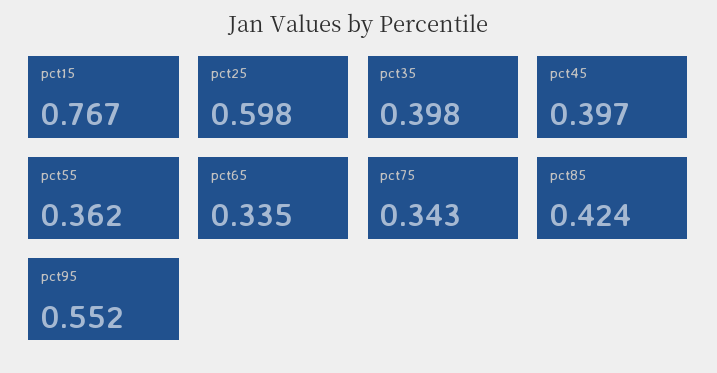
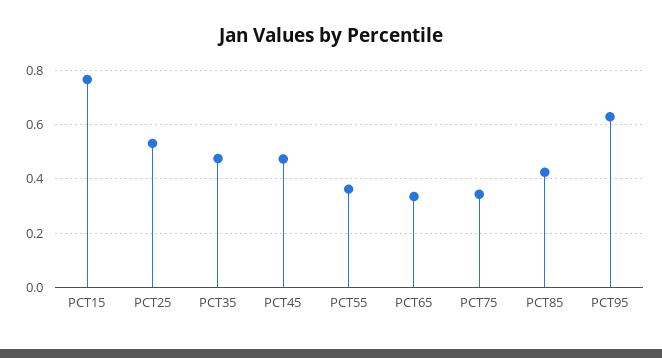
pct25: 0.598 -> 0.525
pct35: 0.398 -> 0.475
pct45: 0.397 -> 0.475
pct95: 0.552 -> 0.625

